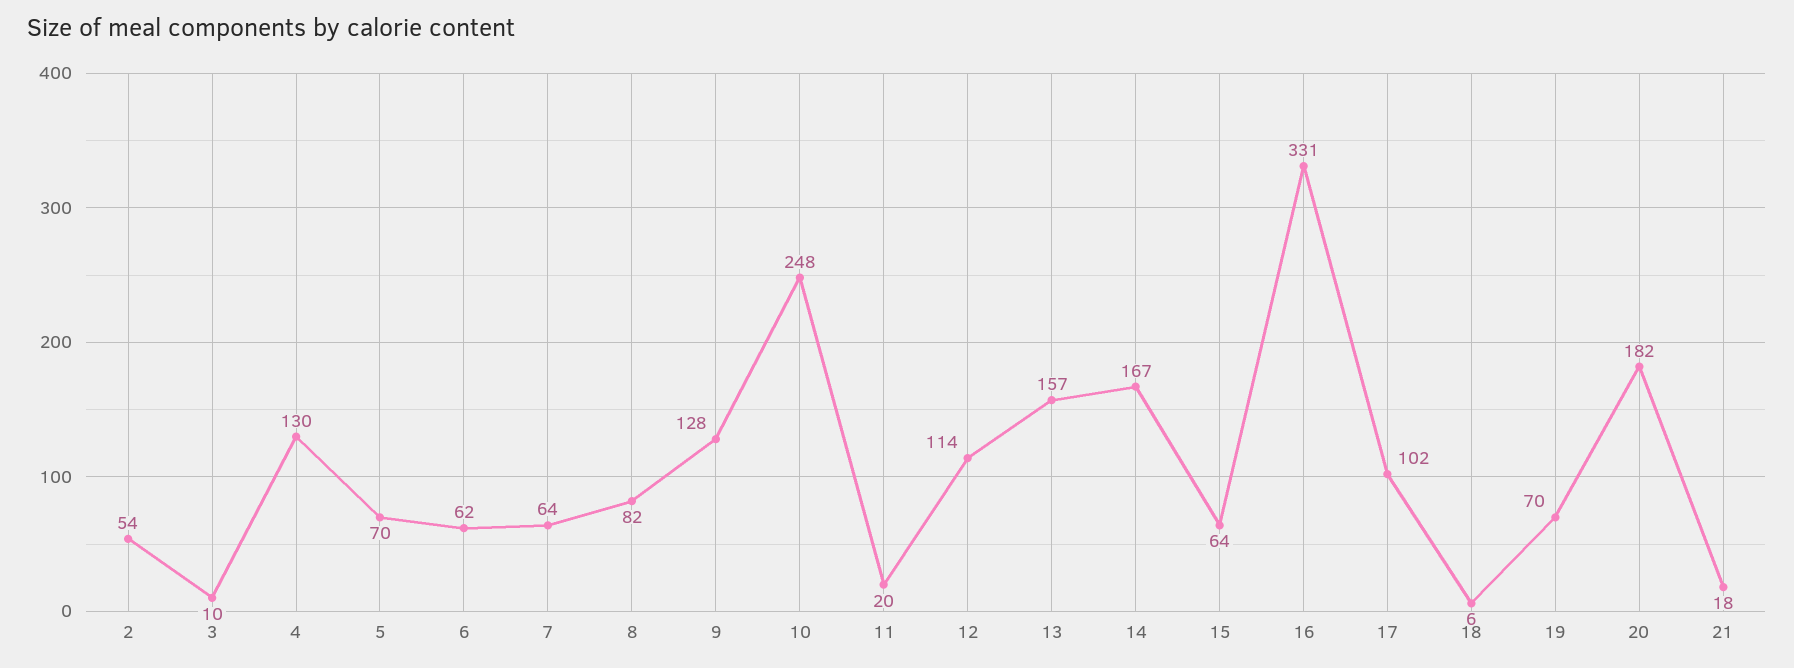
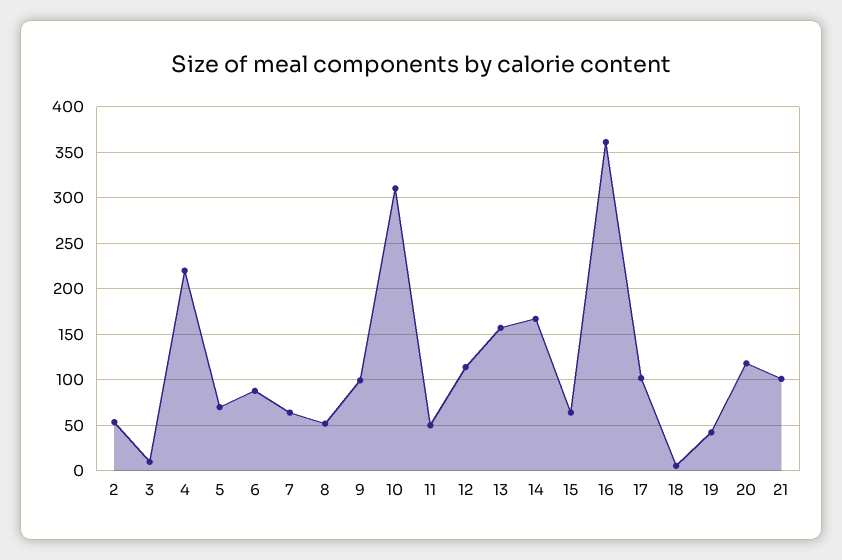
4: 130 -> 220
6: 62 -> 90
8: 82 -> 50
9: 128 -> 100
10: 248 -> 310
11: 20 -> 50
16: 331 -> 360
19: 70 -> 40
20: 182 -> 120
21: 18 -> 100

